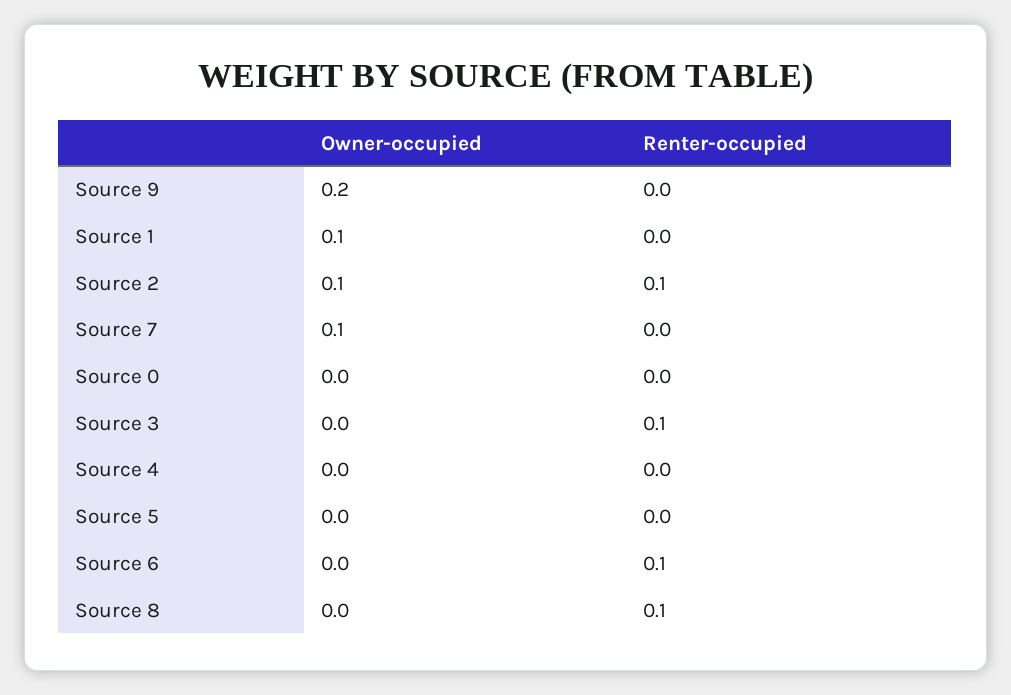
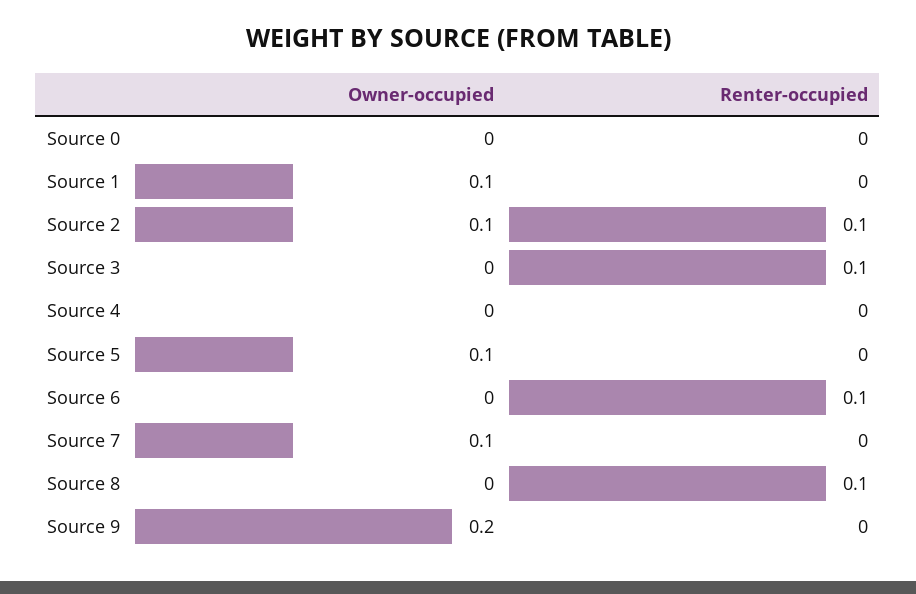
Owner-occupied, Source 5: 0 -> 0.1

